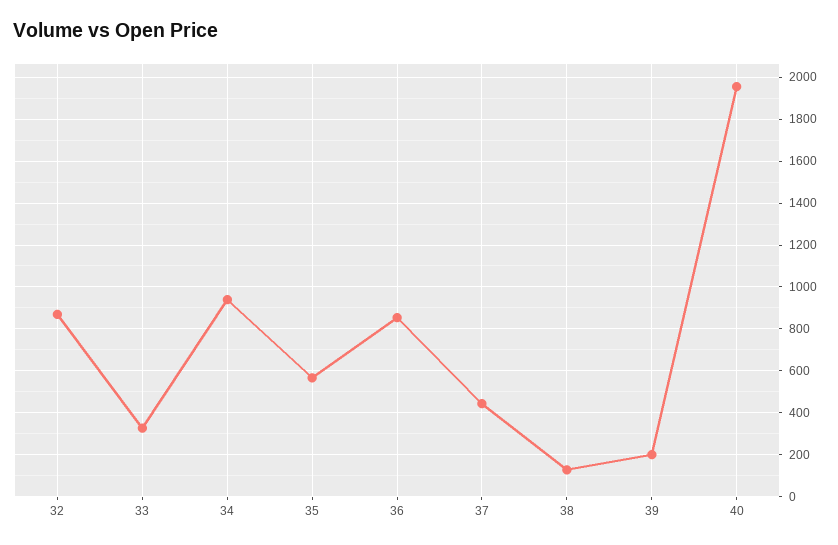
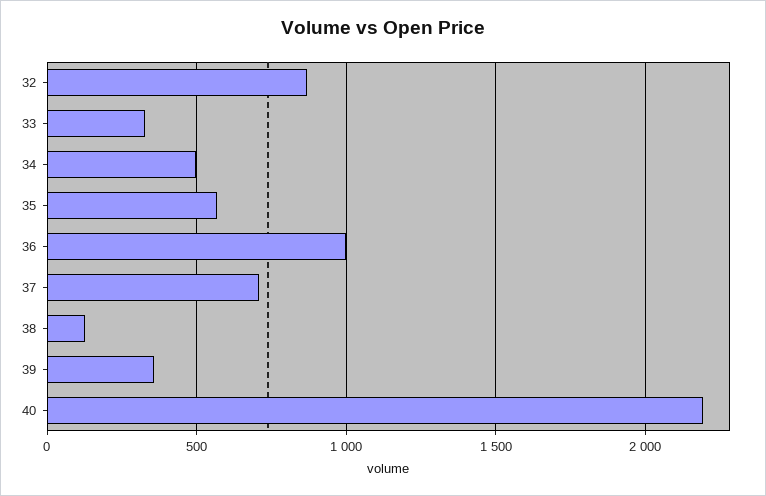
34: 950 -> 500
36: 850 -> 1000
37: 450 -> 700
39: 200 -> 350
40: 1950 -> 2200

